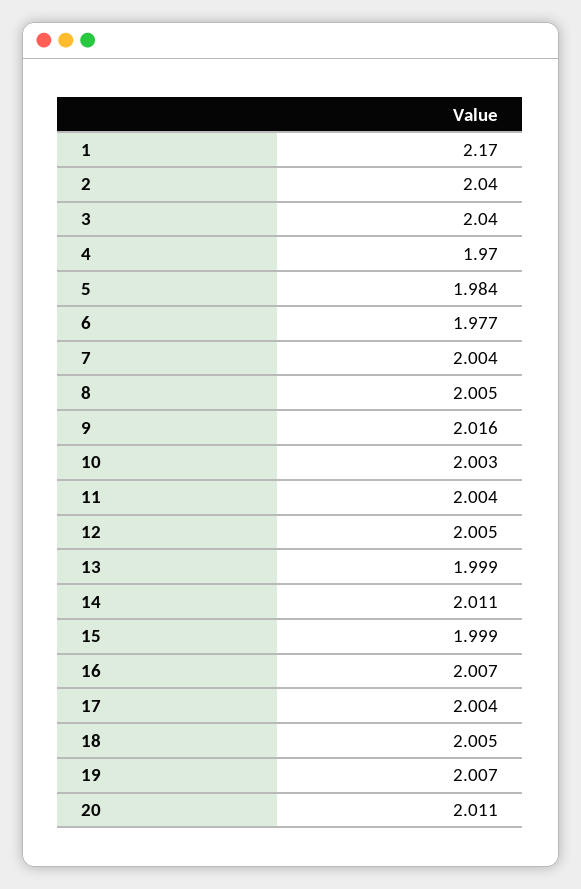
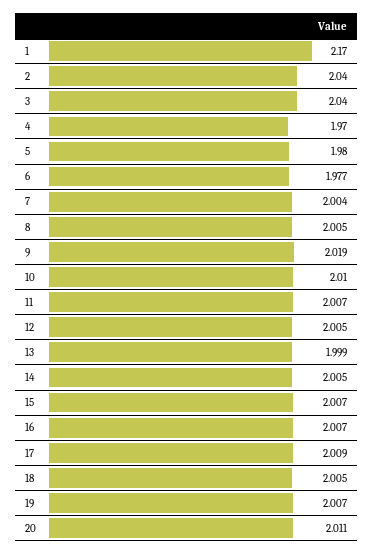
5: 1.984 -> 1.98
9: 2.016 -> 2.019
10: 2.003 -> 2.01
11: 2.004 -> 2.007
14: 2.011 -> 2.005
15: 1.999 -> 2.007
17: 2.004 -> 2.009

